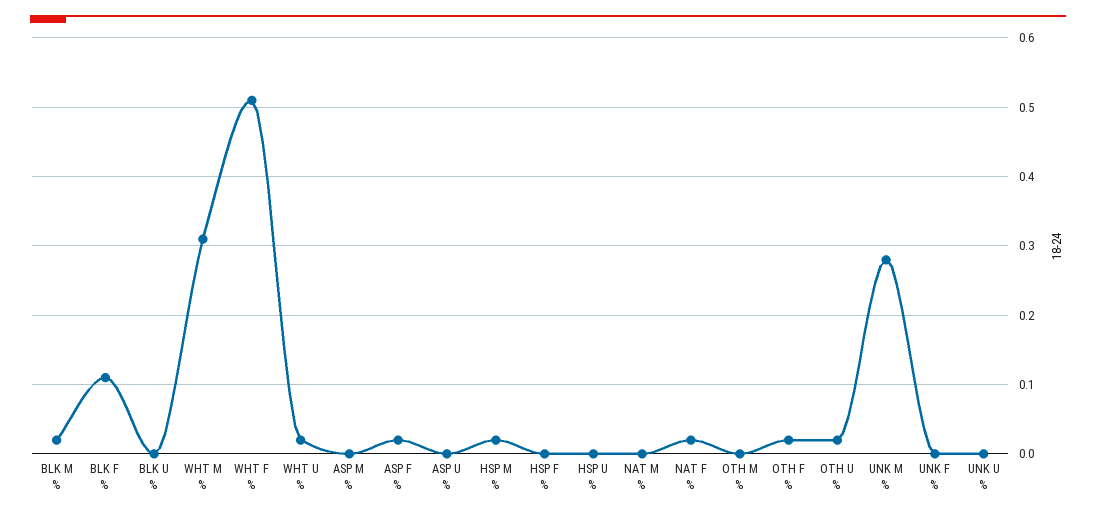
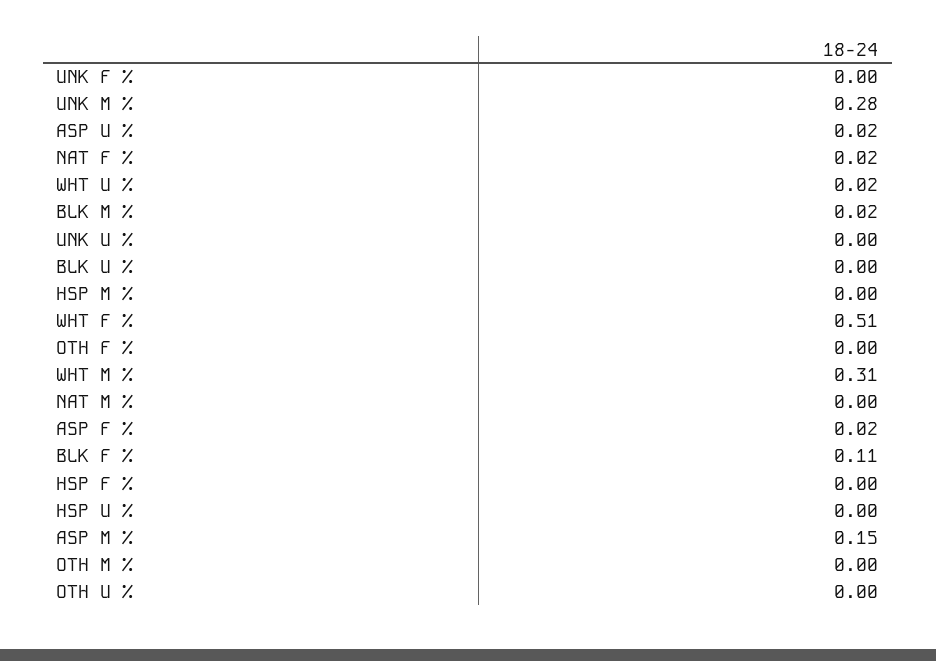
ASP M %: 0 -> 0.15
ASP U %: 0 -> 0.02
HSP M %: 0.02 -> 0
OTH F %: 0.02 -> 0
OTH U %: 0.02 -> 0

